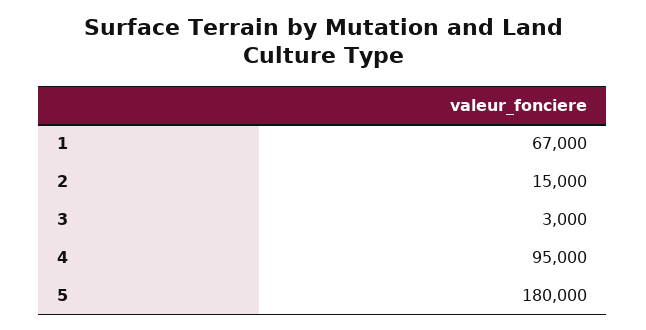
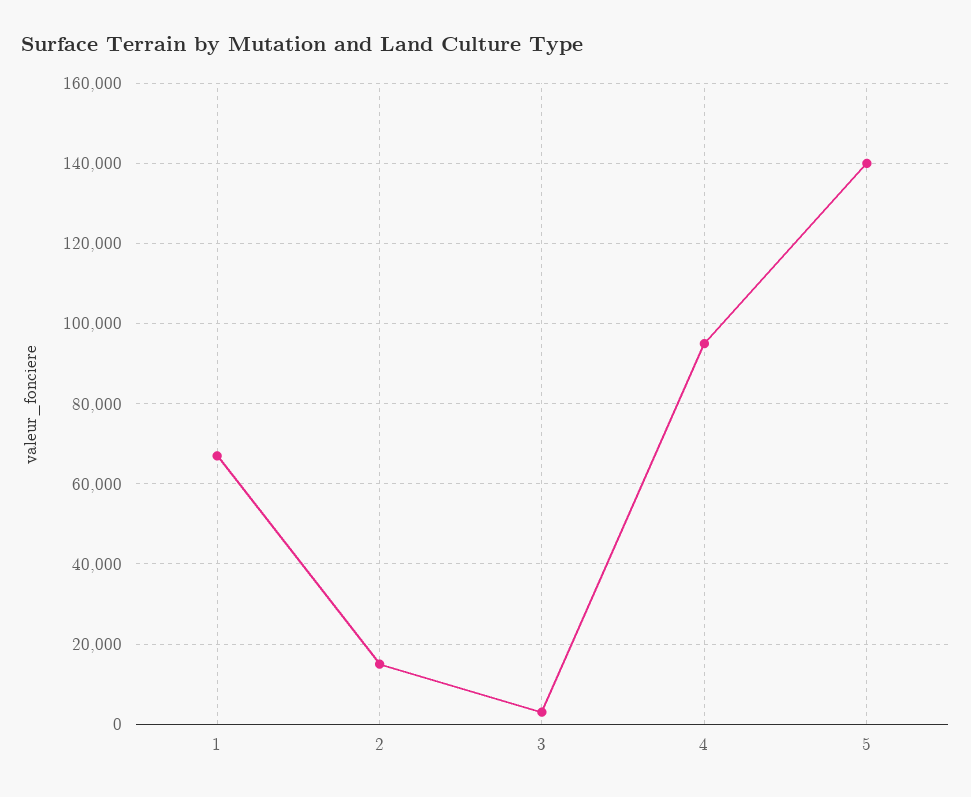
5: 180000 -> 140000

